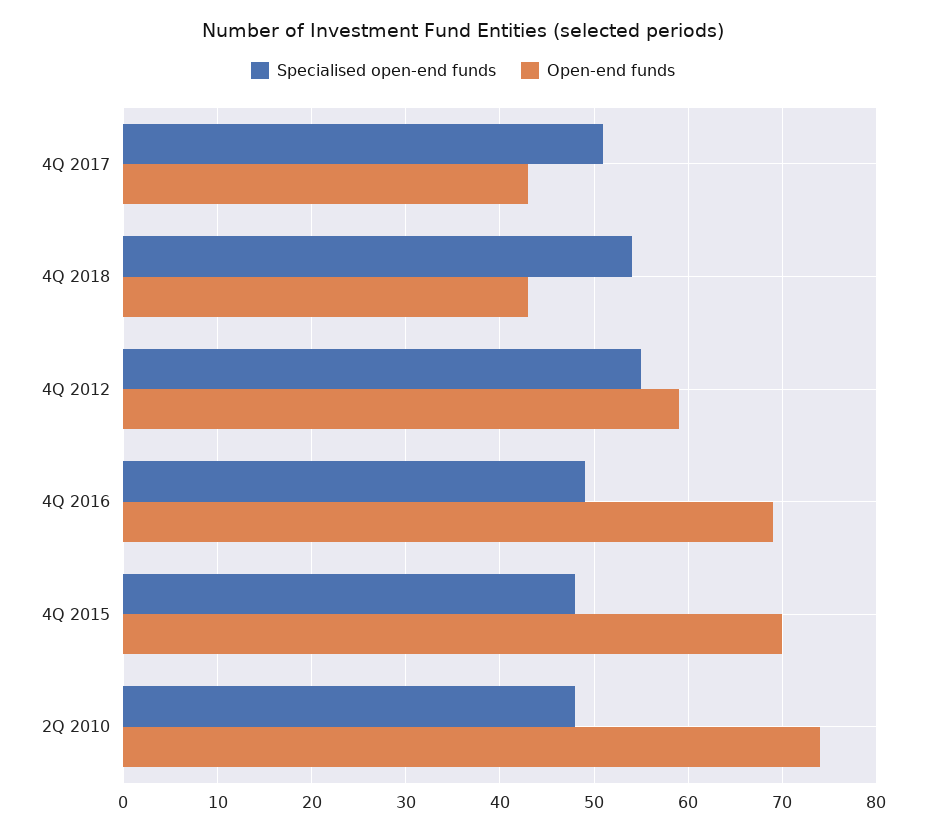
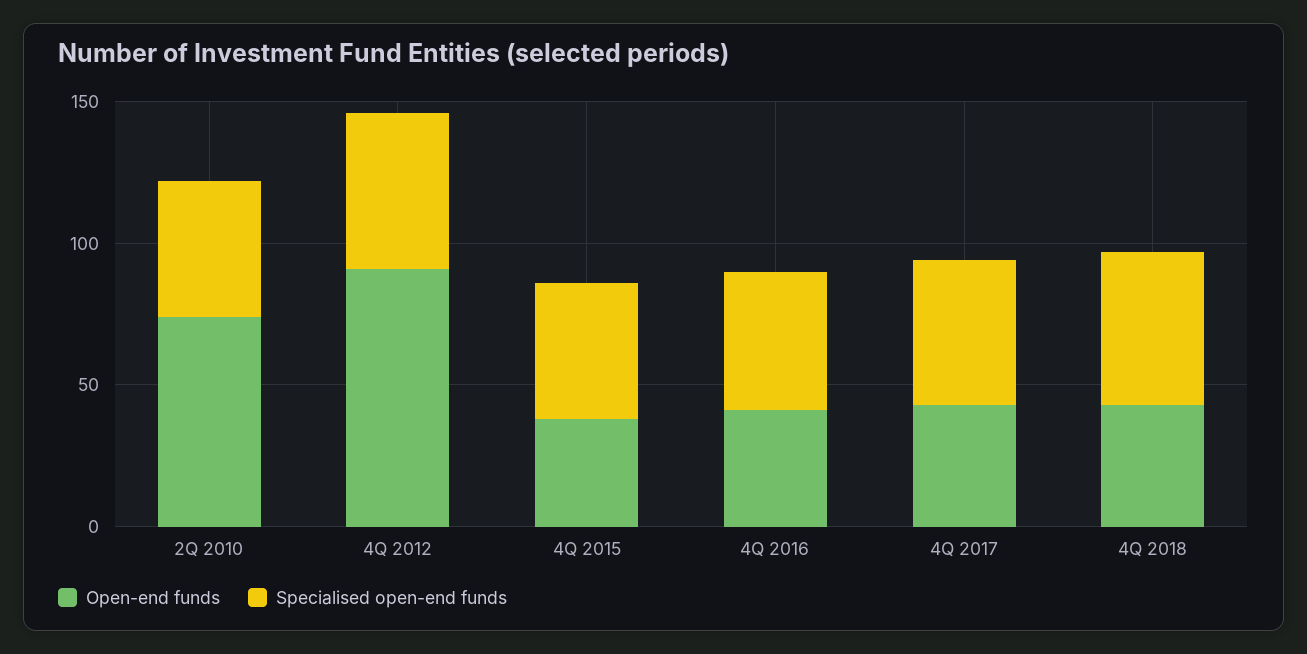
Open-end funds, 4Q 2012: 59 -> 90
Open-end funds, 4Q 2016: 69 -> 40
Open-end funds, 4Q 2015: 70 -> 40

